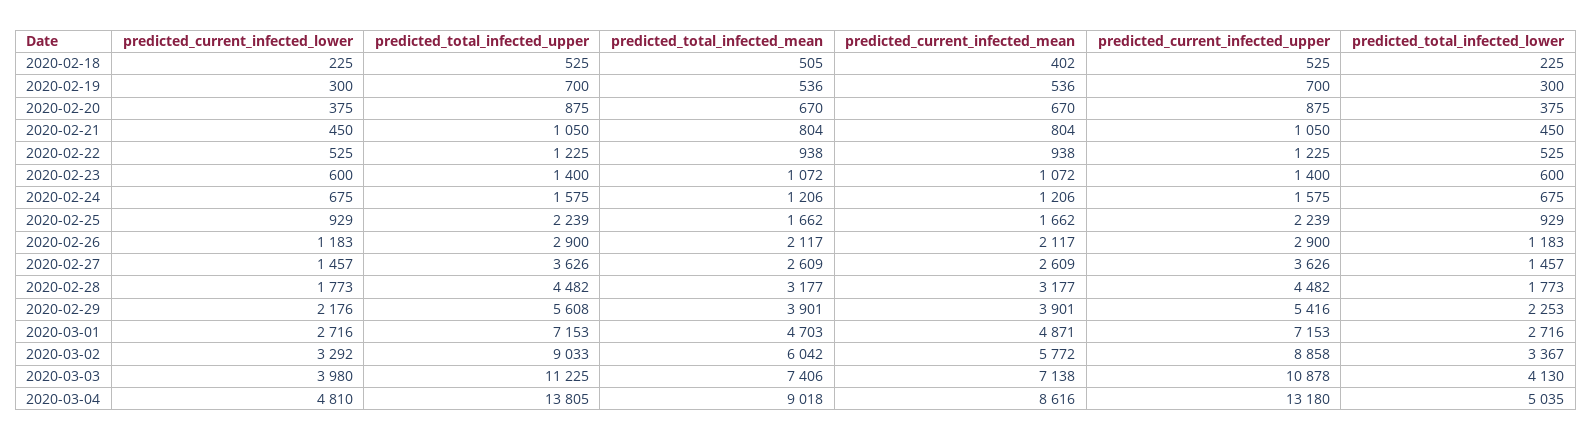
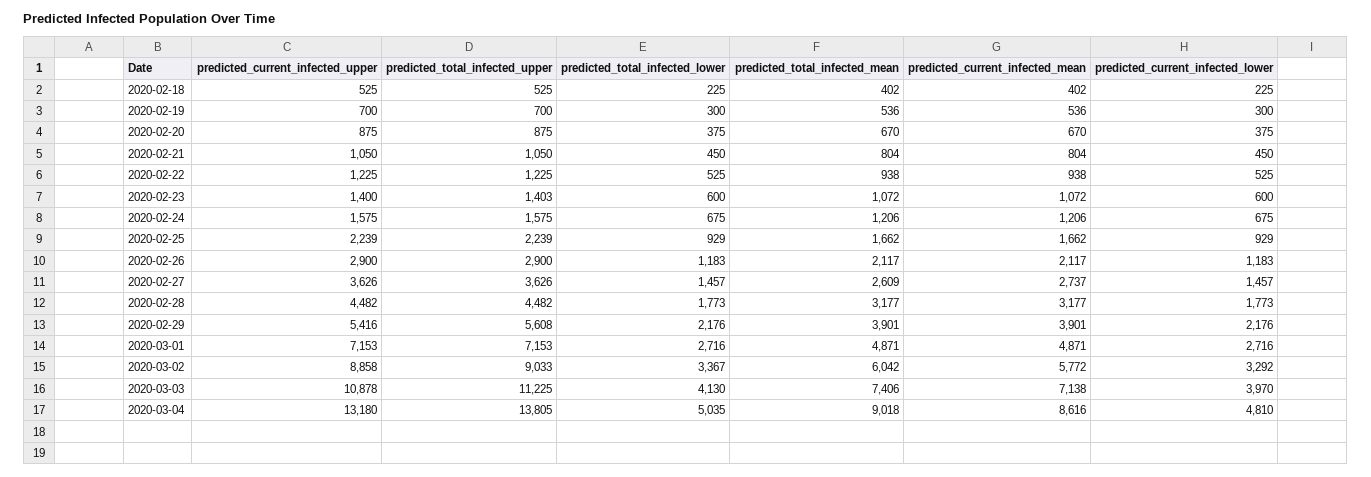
predicted_total_infected_mean, 2020-02-18: 505 -> 402
predicted_total_infected_upper, 2020-02-23: 1400 -> 1403
predicted_current_infected_mean, 2020-02-27: 2609 -> 2737
predicted_total_infected_lower, 2020-02-29: 2253 -> 2176
predicted_total_infected_mean, 2020-03-01: 4703 -> 4871
predicted_current_infected_lower, 2020-03-03: 3980 -> 3970

